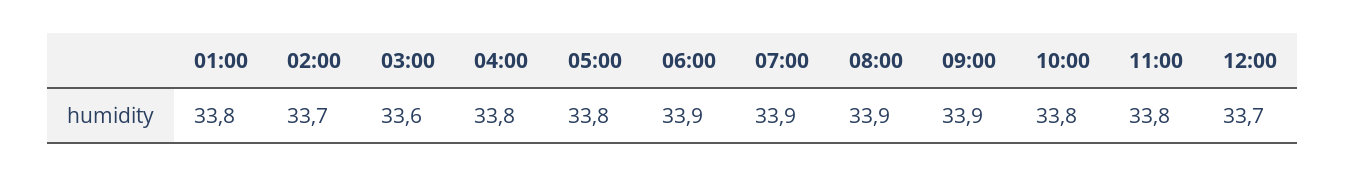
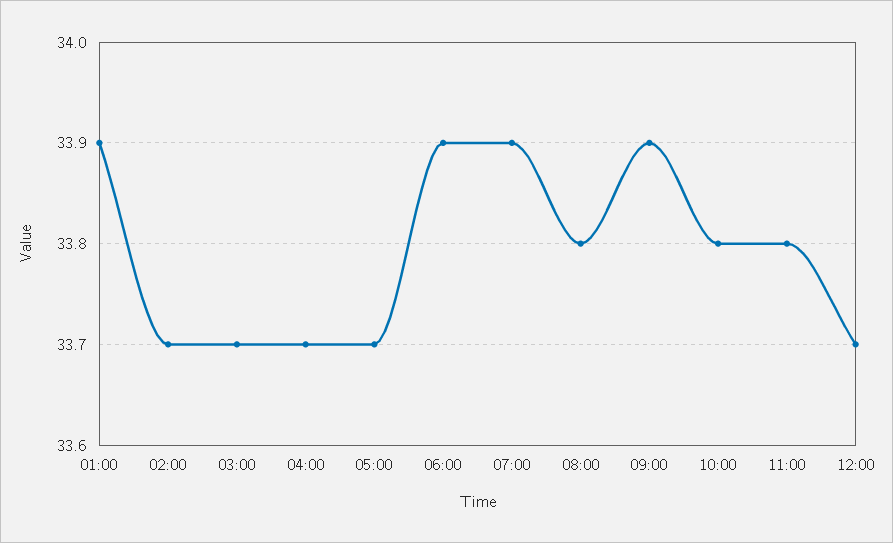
01:00: 33.8 -> 33.9
03:00: 33.6 -> 33.7
04:00: 33.8 -> 33.7
05:00: 33.8 -> 33.7
08:00: 33.9 -> 33.8

